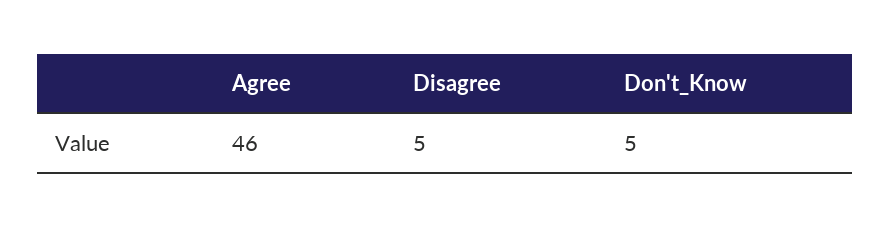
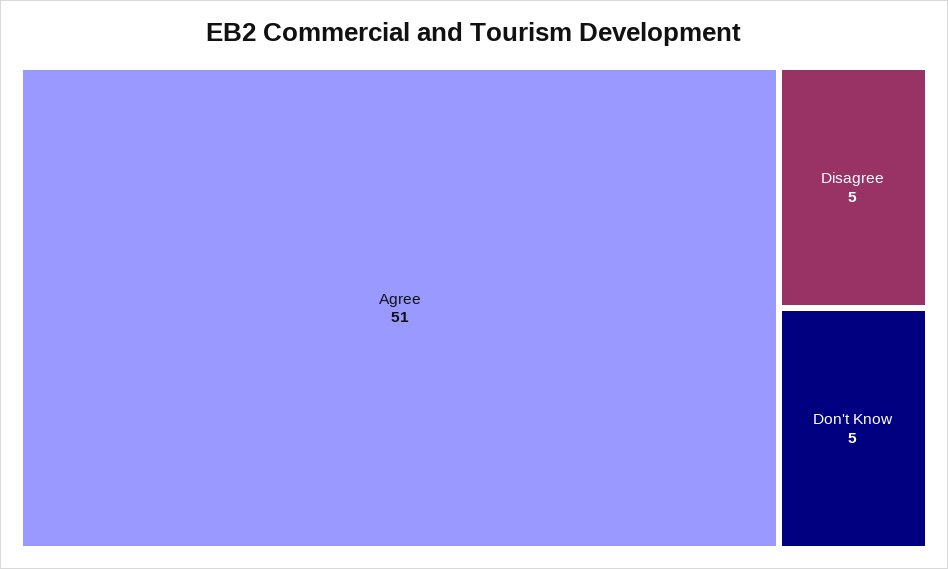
Agree: 46 -> 51

